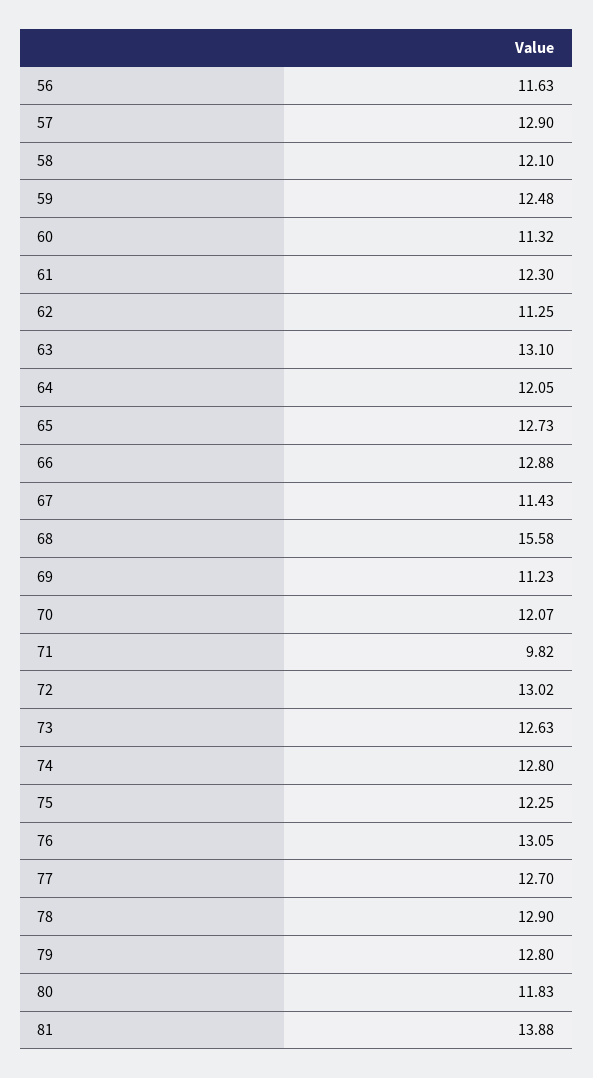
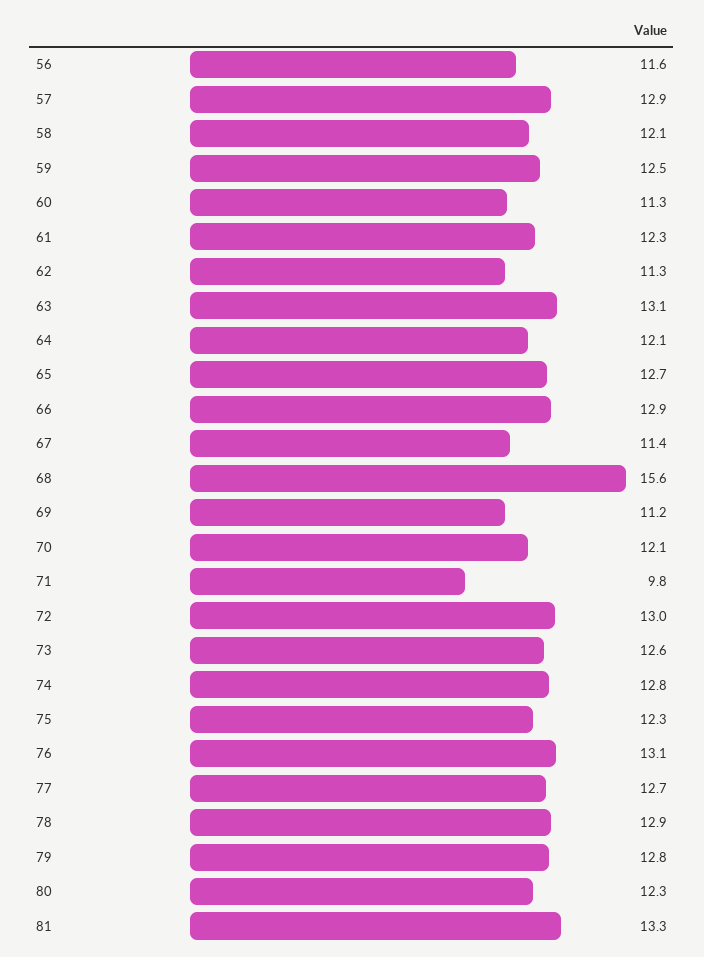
80: 11.83 -> 12.3
81: 13.88 -> 13.3

